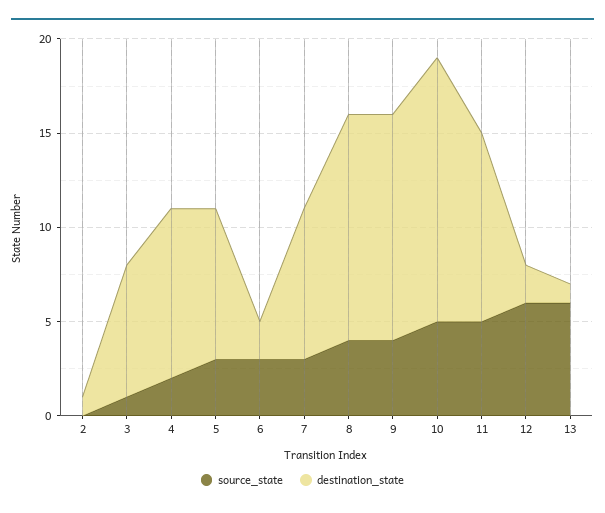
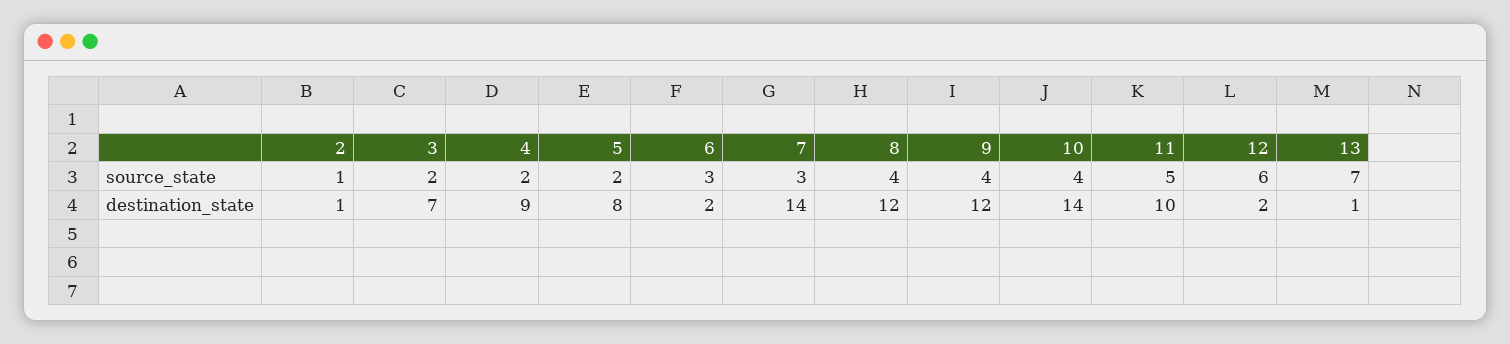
source_state, 2: 0 -> 1
source_state, 3: 1 -> 2
source_state, 5: 3 -> 2
destination_state, 7: 8 -> 14
source_state, 10: 5 -> 4
source_state, 13: 6 -> 7

